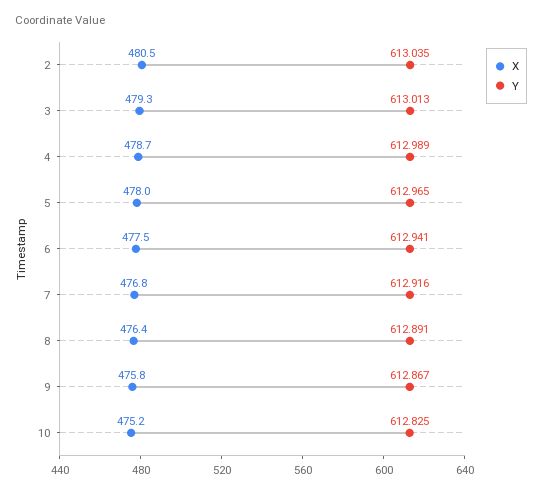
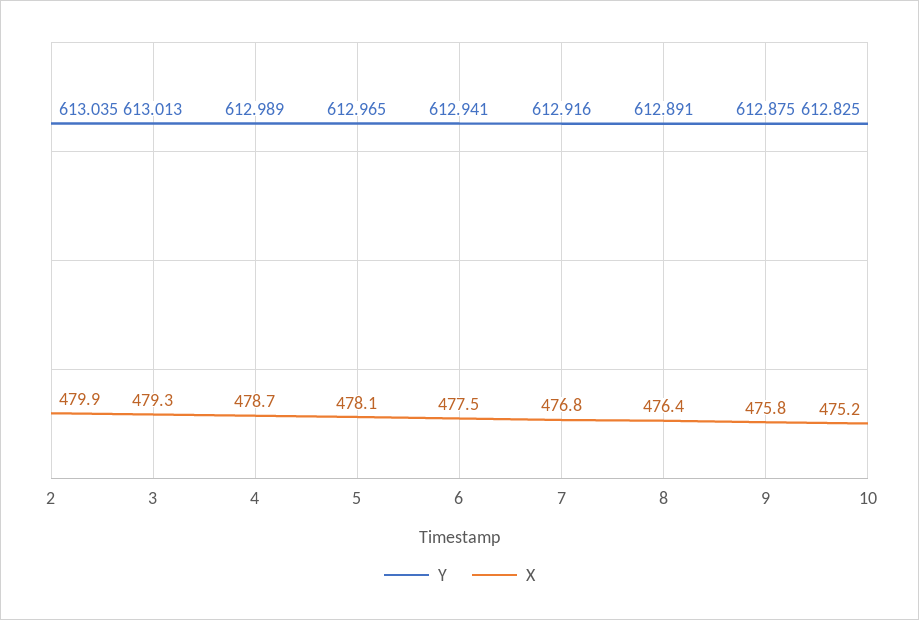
X, 2: 480.5 -> 479.9
X, 5: 478 -> 478.1
Y, 9: 612.867 -> 612.875

